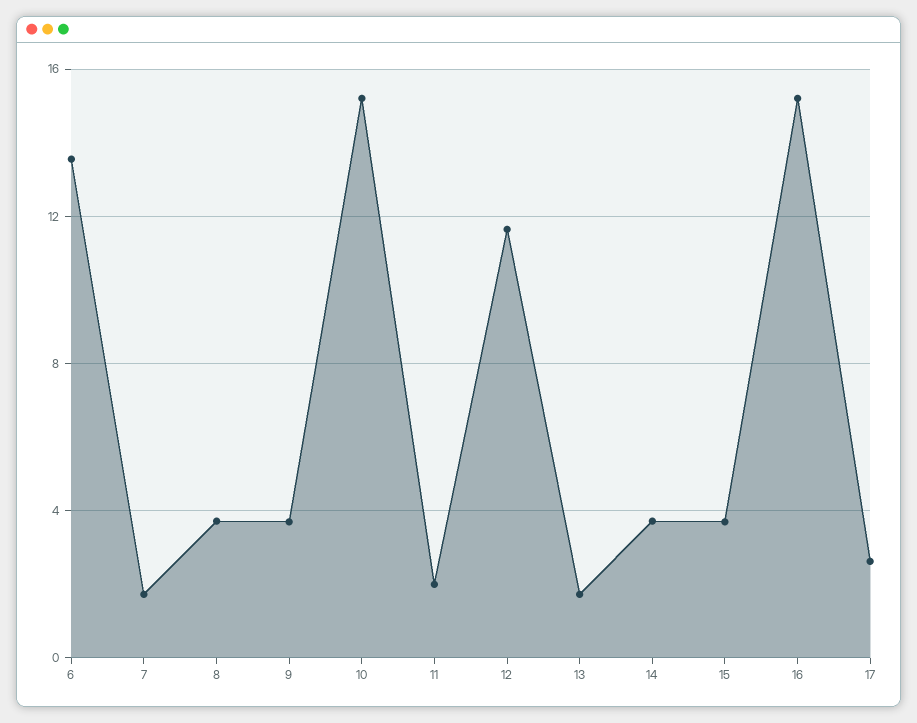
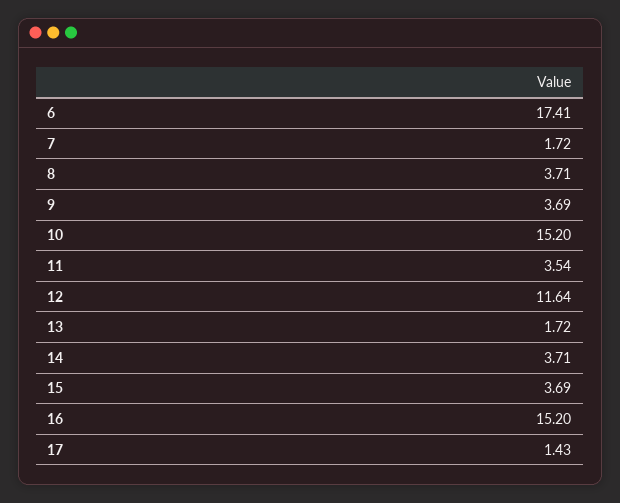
6: 13.5 -> 17.41
11: 2 -> 3.54
17: 2.5 -> 1.43

